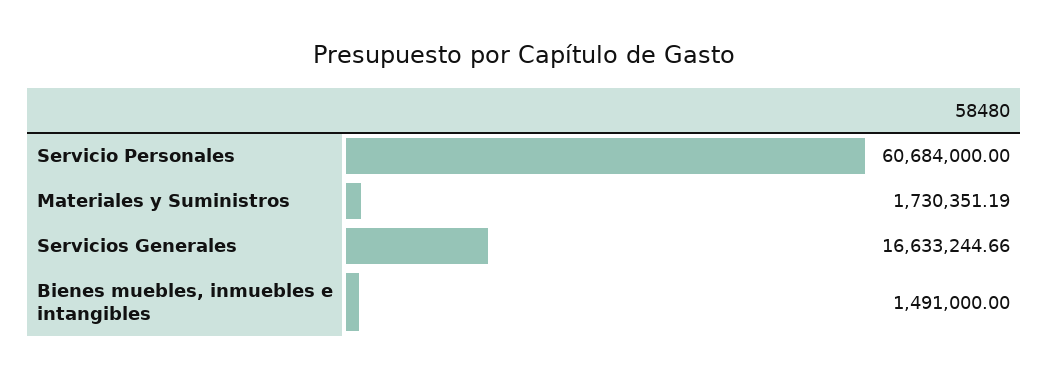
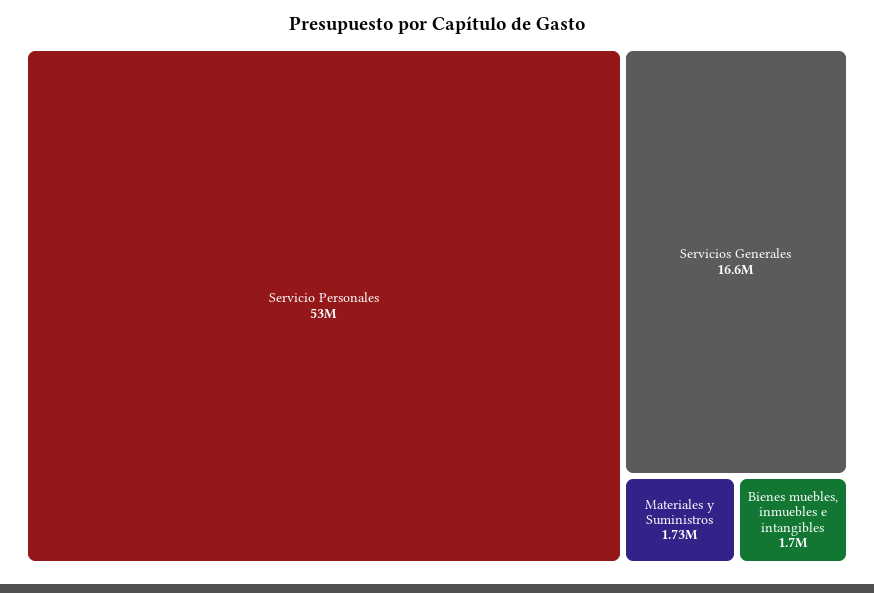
Servicio Personales: 60684000 -> 53000000
Bienes muebles, inmuebles e intangibles: 1491000 -> 1700000

